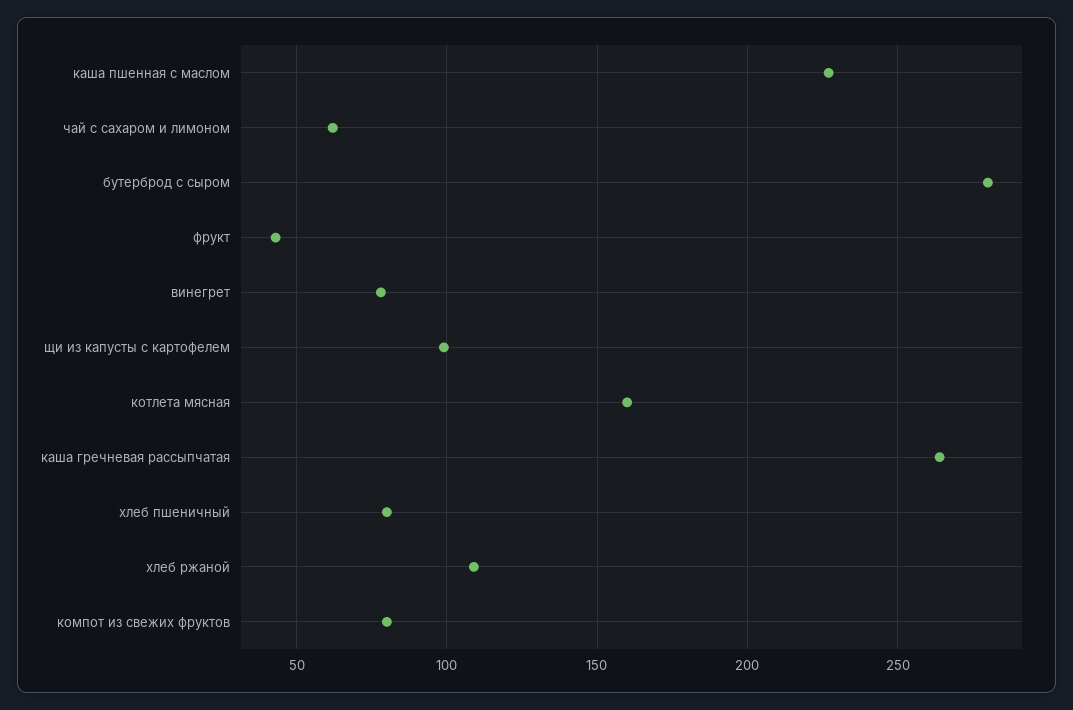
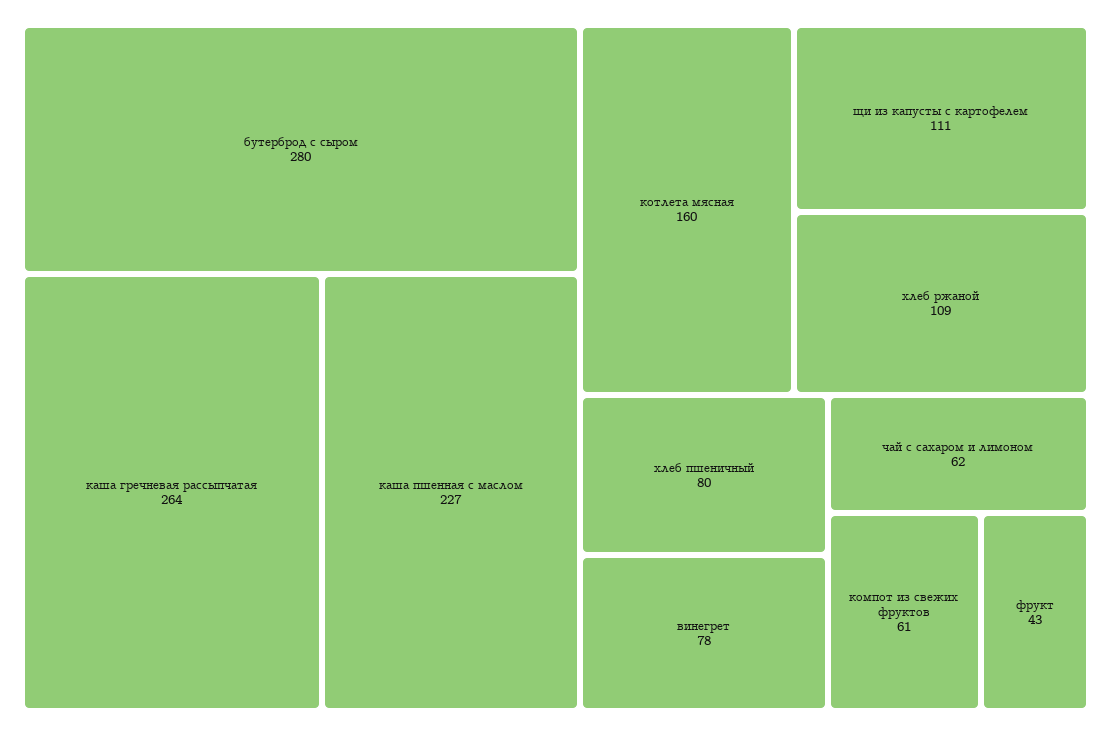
щи из капусты с картофелем: 100 -> 111
компот из свежих фруктов: 80 -> 61

